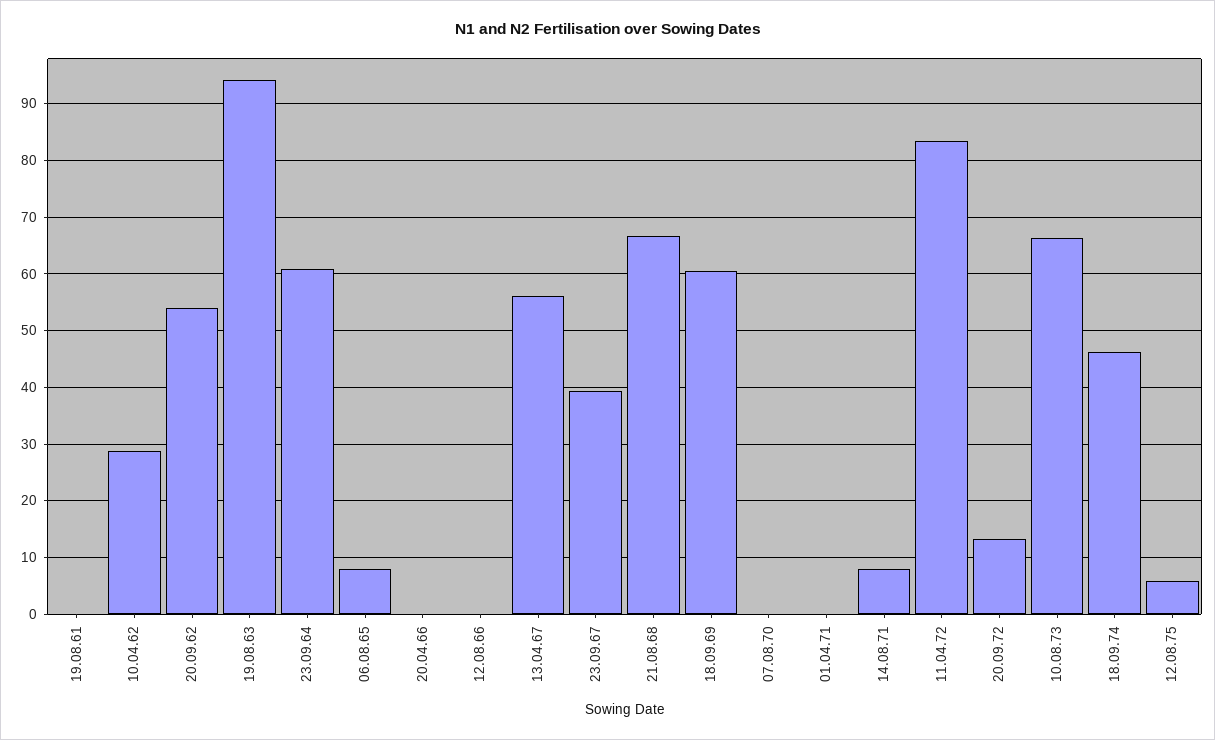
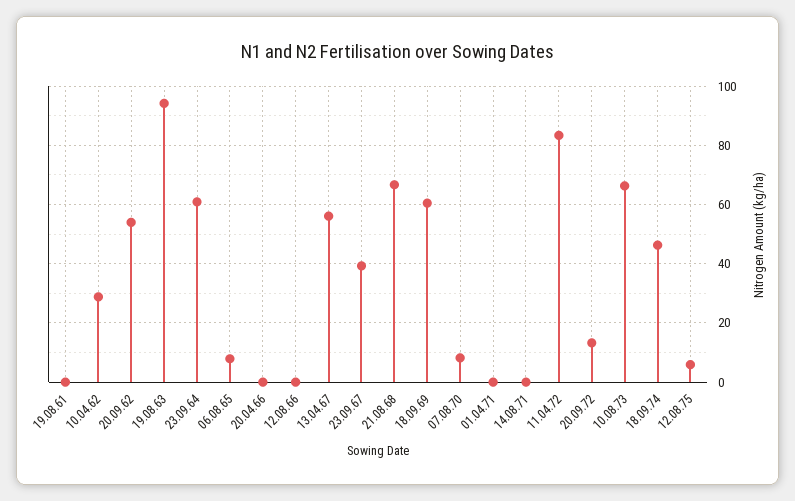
07.08.70: 0 -> 7.5
14.08.71: 8 -> 0

